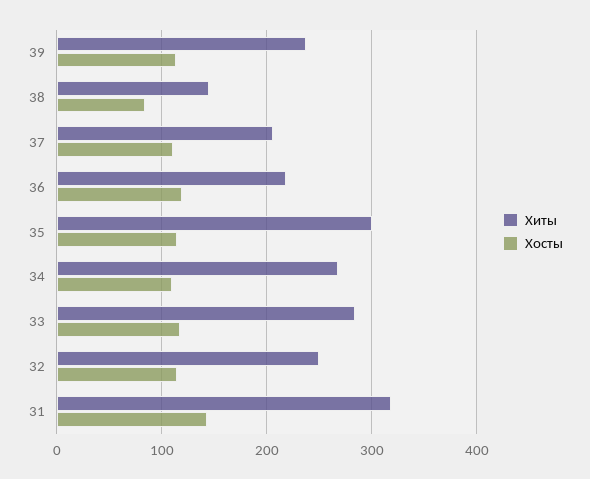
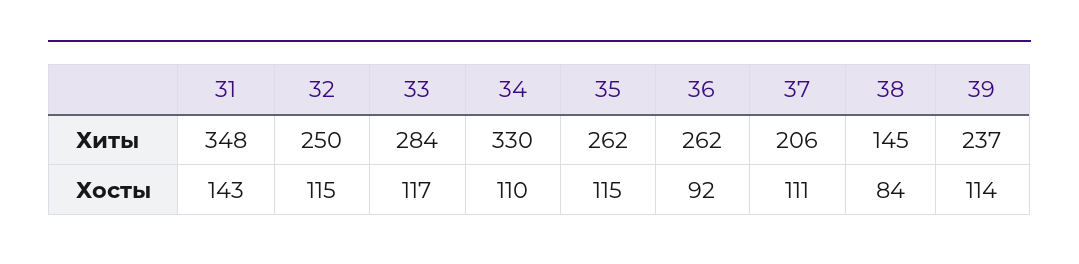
Хиты, 36: 220 -> 262
Хосты, 36: 120 -> 92
Хиты, 35: 300 -> 262
Хиты, 34: 270 -> 330
Хиты, 31: 320 -> 348

